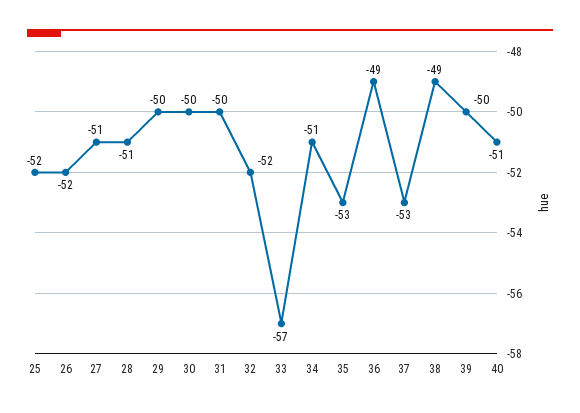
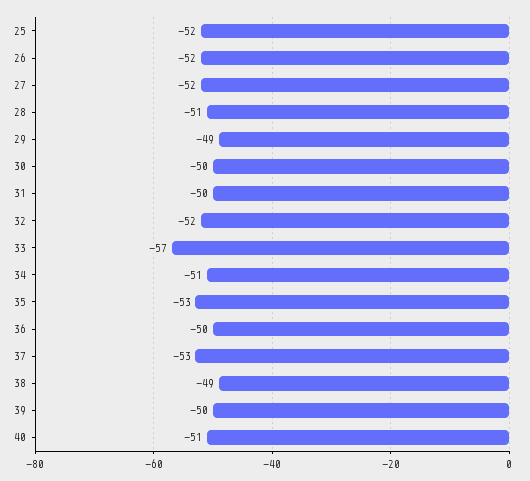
27: -51 -> -52
29: -50 -> -49
36: -49 -> -50

